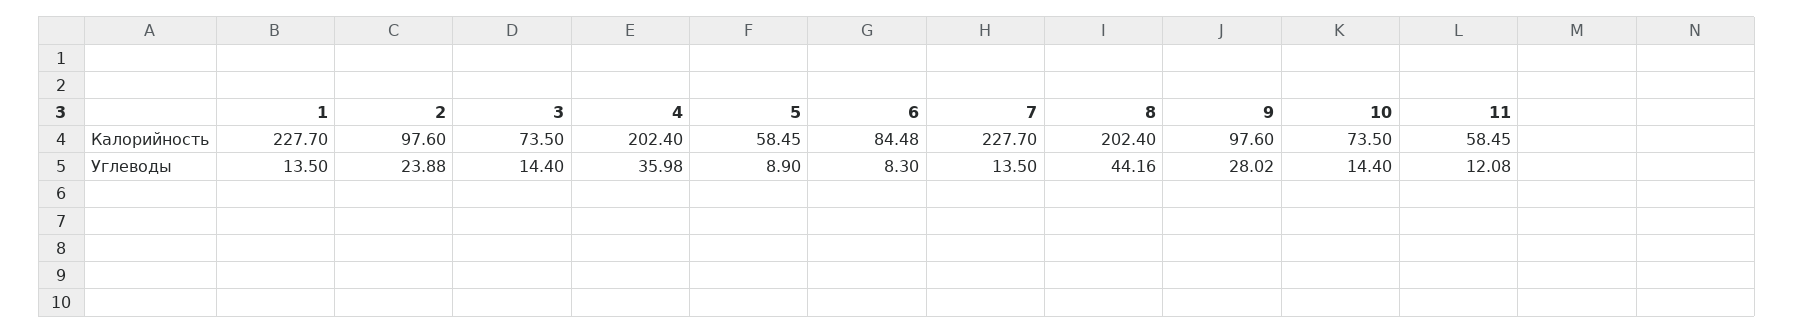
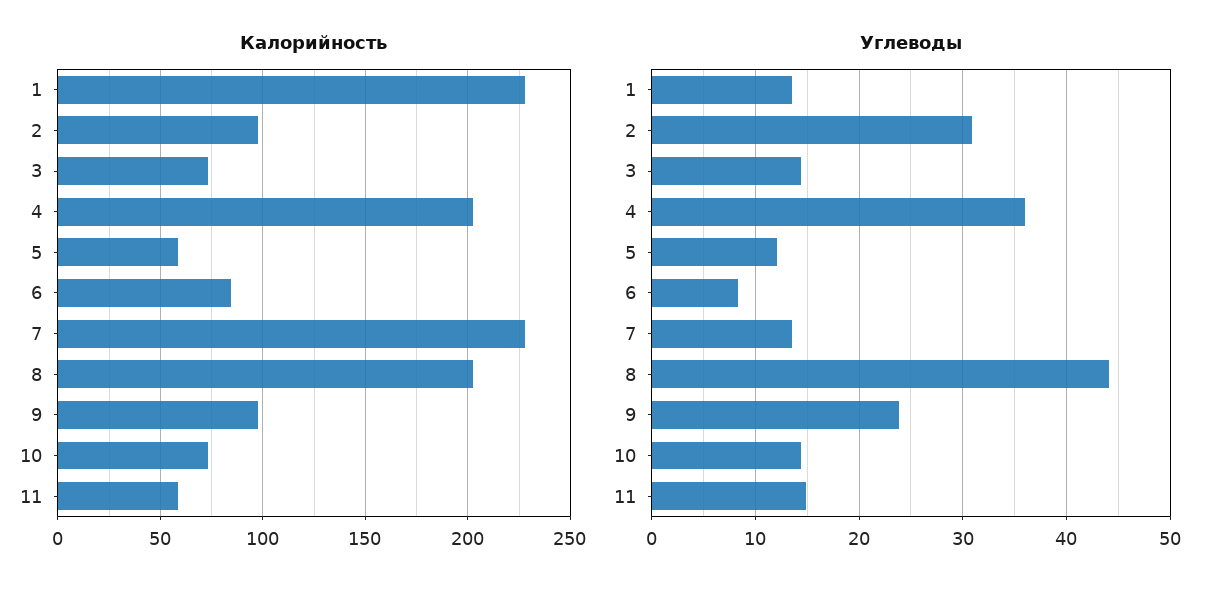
Углеводы, 2: 23.88 -> 31
Углеводы, 5: 8.9 -> 12
Углеводы, 9: 28.02 -> 24
Углеводы, 11: 12.08 -> 15

